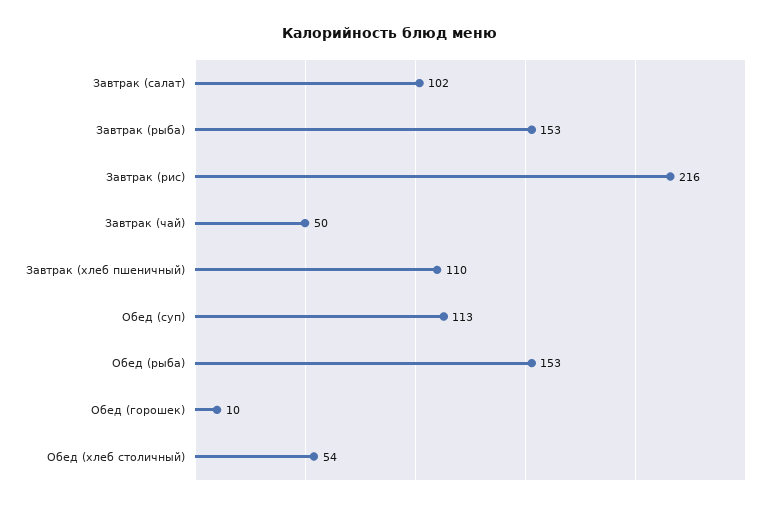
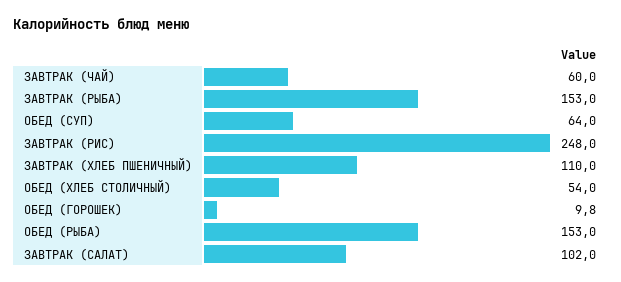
Завтрак (рис): 216 -> 248
Завтрак (чай): 50 -> 60
Обед (суп): 113 -> 64

